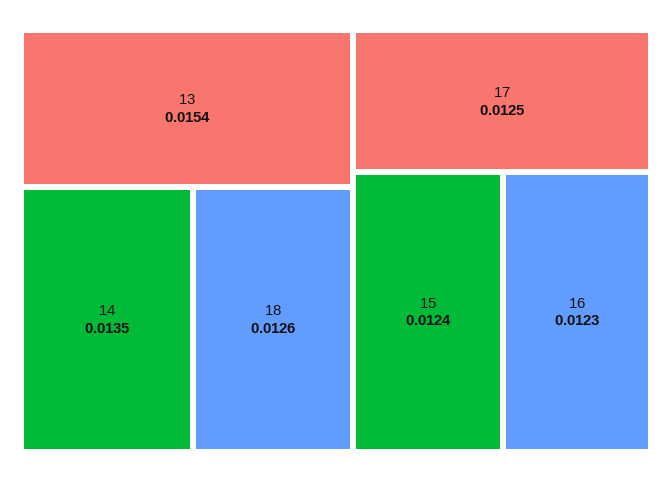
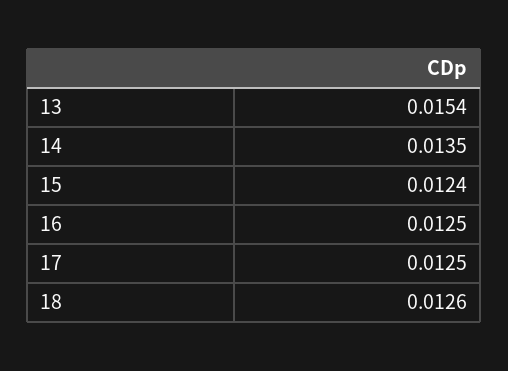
16: 0.0123 -> 0.0125

